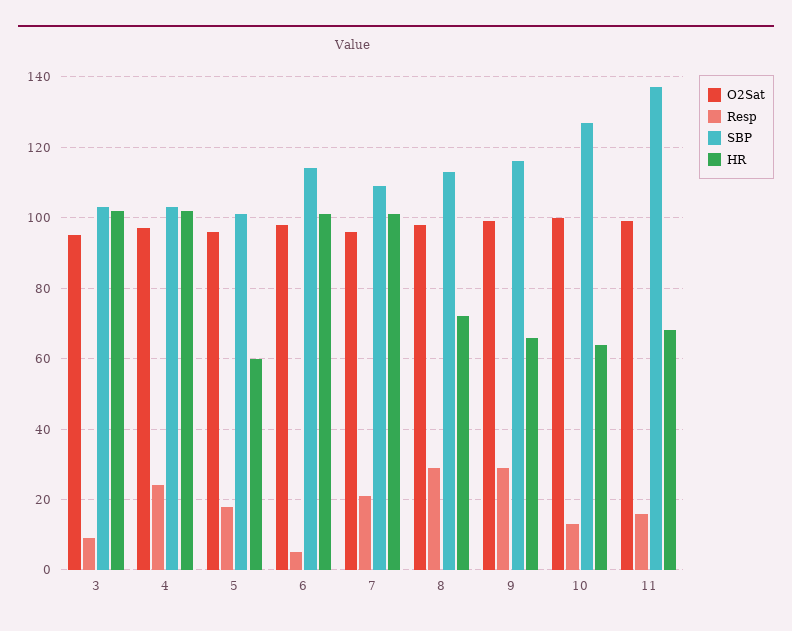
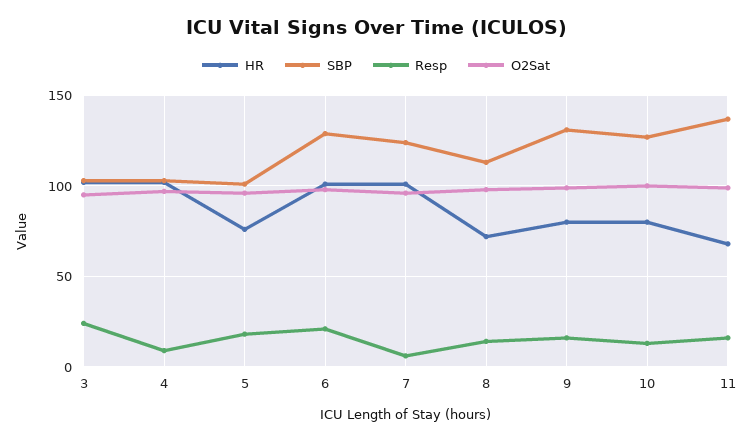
Resp, 3: 10 -> 25
Resp, 4: 25 -> 10
HR, 5: 60 -> 75
Resp, 6: 5 -> 20
SBP, 6: 115 -> 130
Resp, 7: 20 -> 5
SBP, 7: 110 -> 125
Resp, 8: 30 -> 15
Resp, 9: 30 -> 15
SBP, 9: 115 -> 130
HR, 9: 65 -> 80
HR, 10: 65 -> 80

